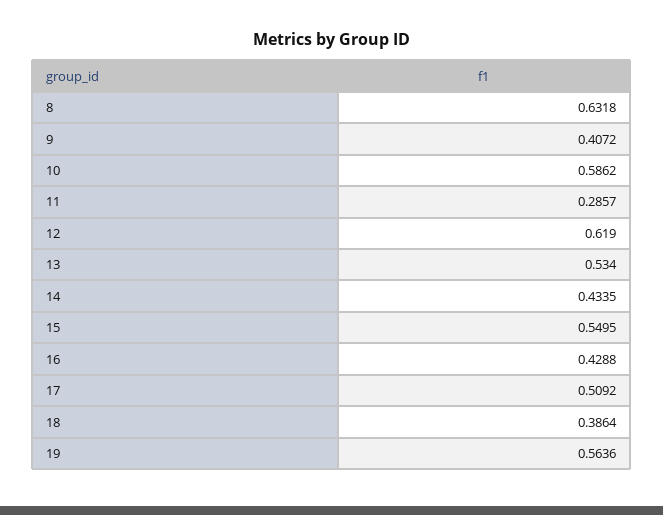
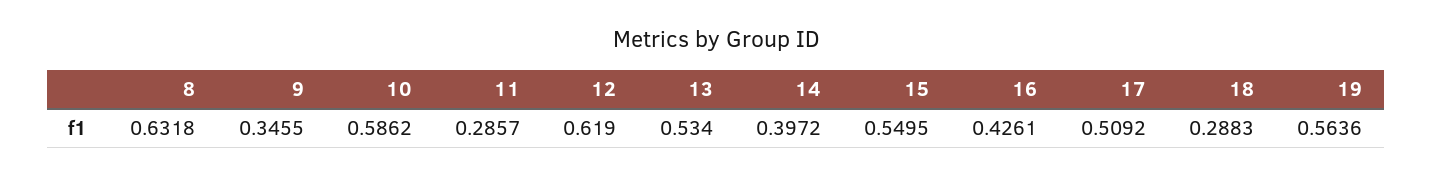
9: 0.4072 -> 0.3455
14: 0.4335 -> 0.3972
16: 0.4288 -> 0.4261
18: 0.3864 -> 0.2883

